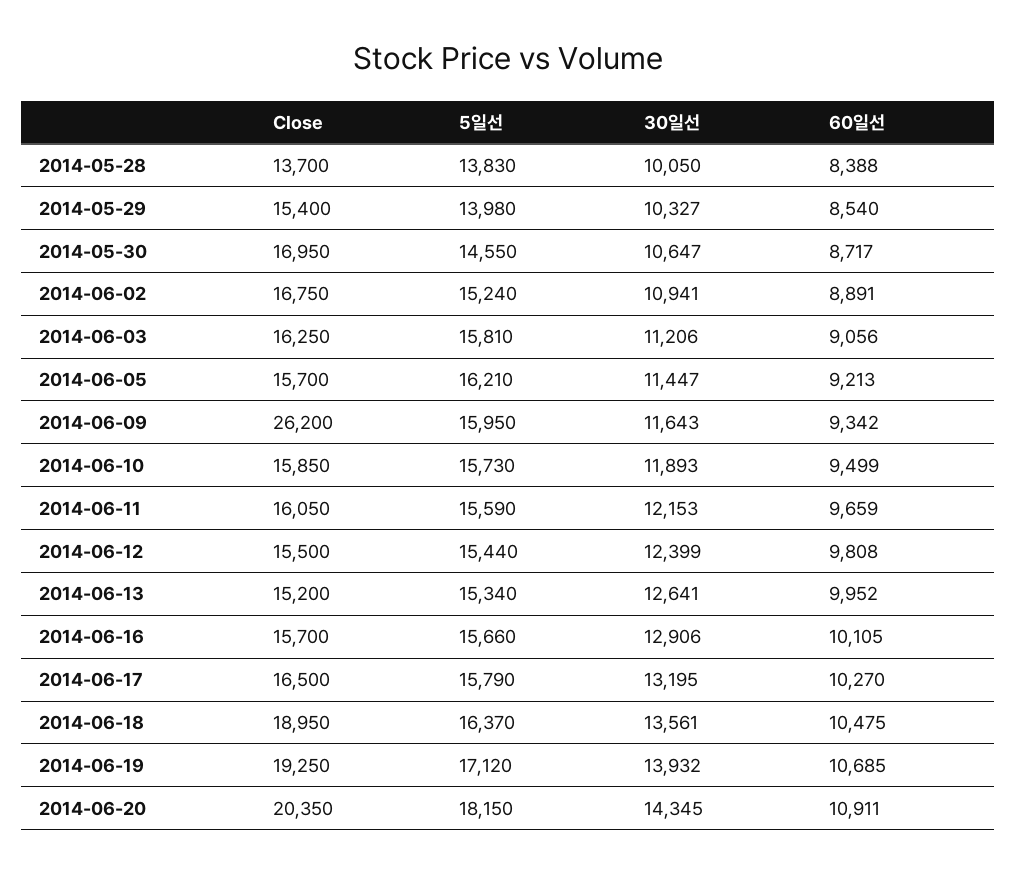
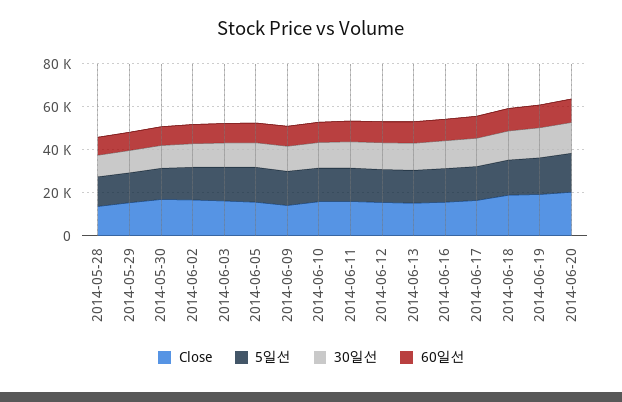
Close, 2014-06-09: 26200 -> 15000

